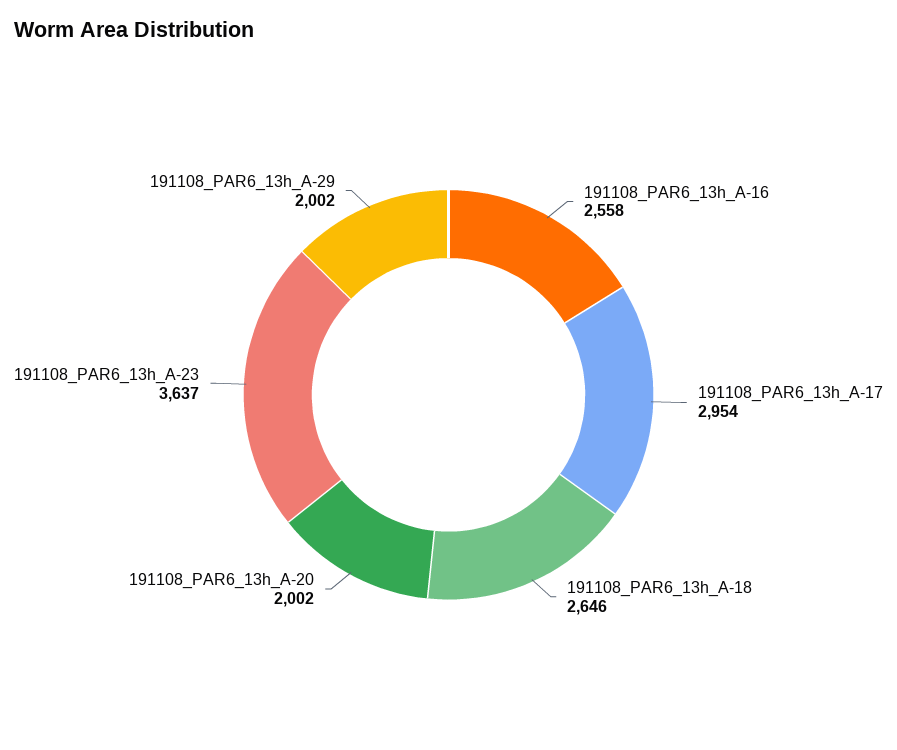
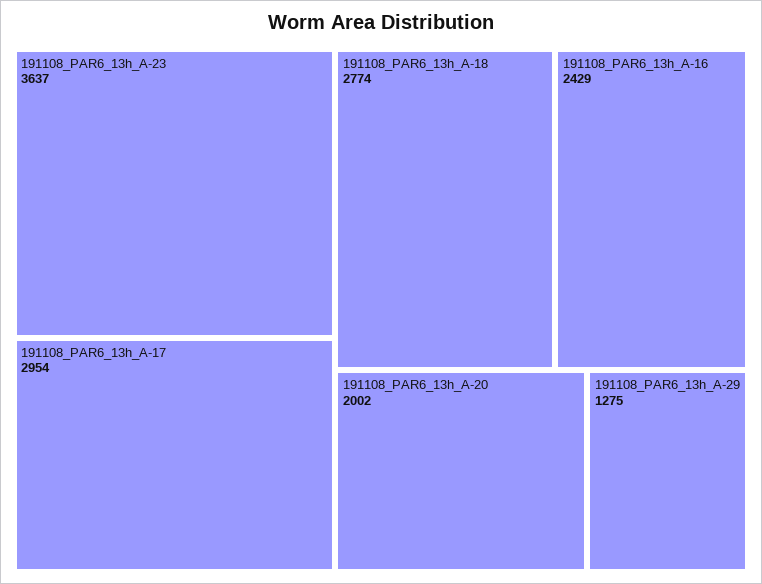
191108_PAR6_13h_A-16: 2558 -> 2429
191108_PAR6_13h_A-18: 2646 -> 2774
191108_PAR6_13h_A-29: 2002 -> 1275

